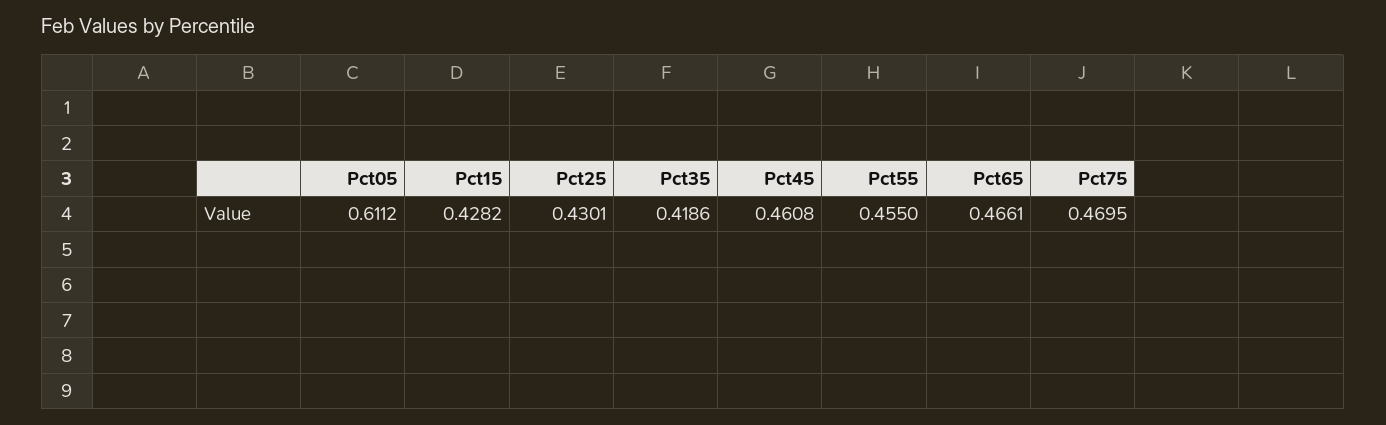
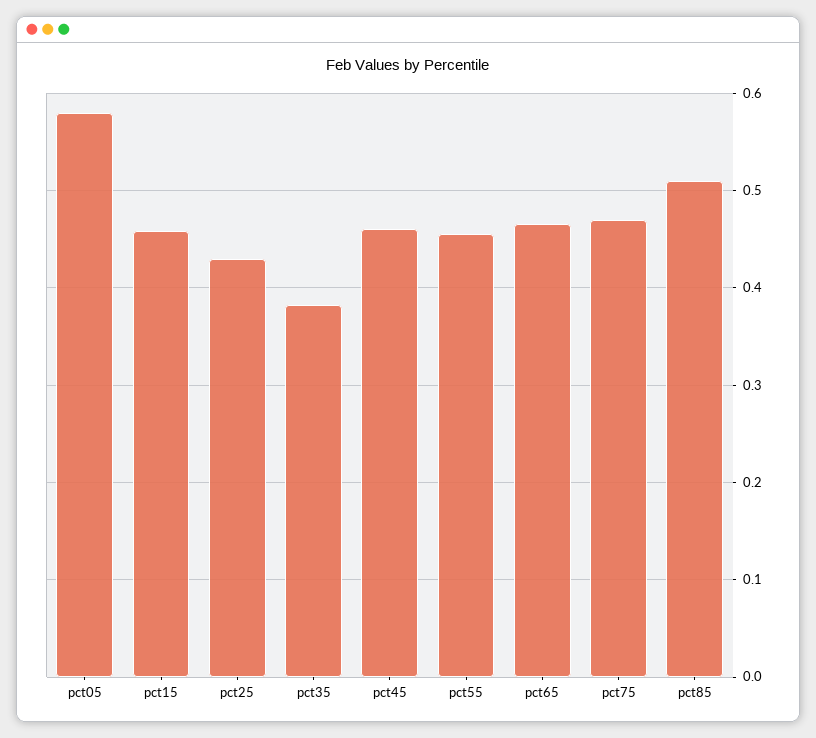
Pct05: 0.6112 -> 0.58
Pct15: 0.4282 -> 0.46
Pct35: 0.4186 -> 0.38
pct85: none -> 0.51

